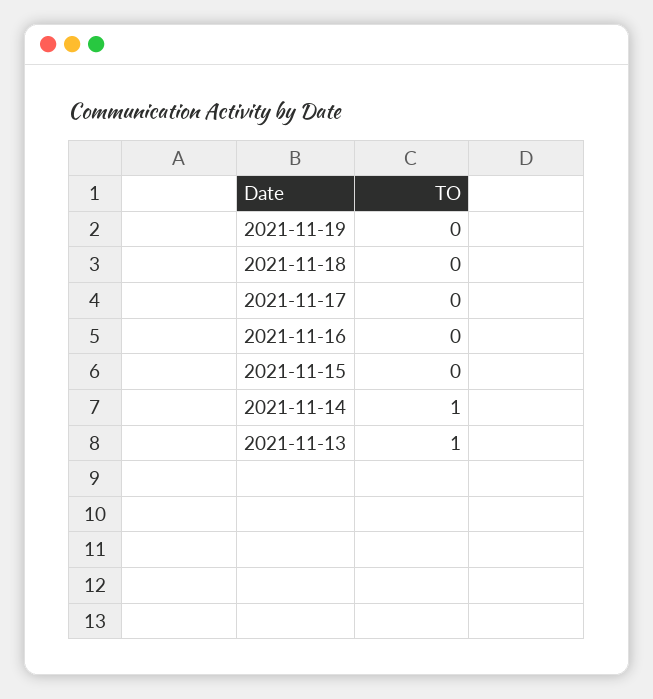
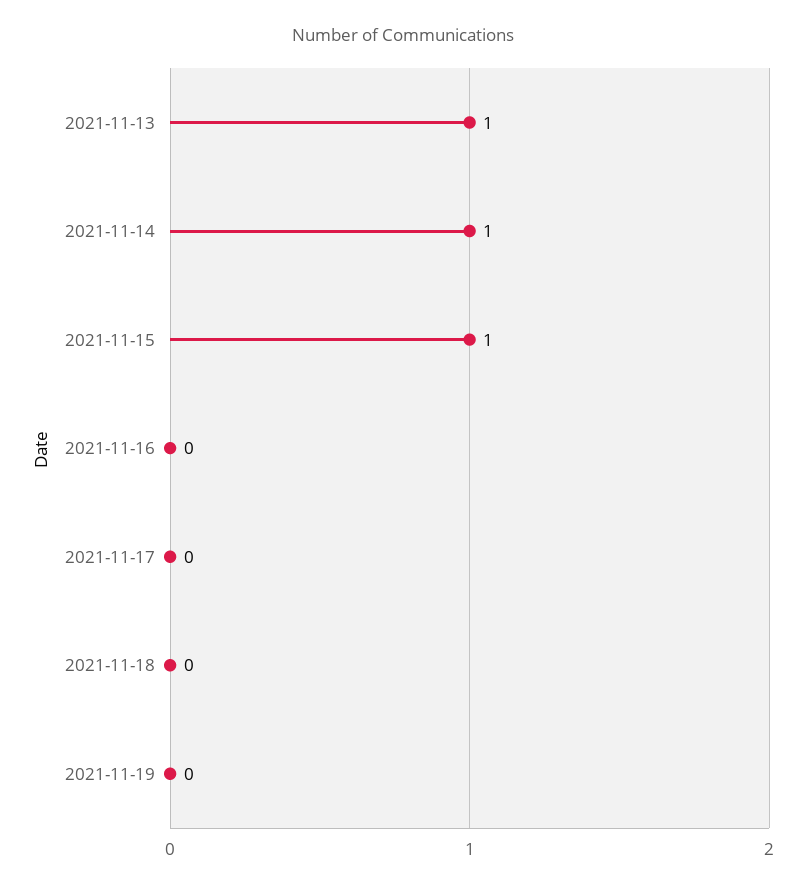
2021-11-15: 0 -> 1

